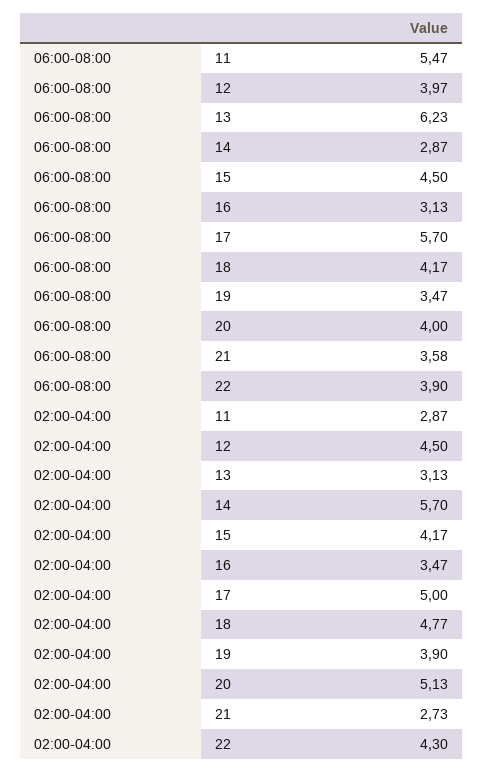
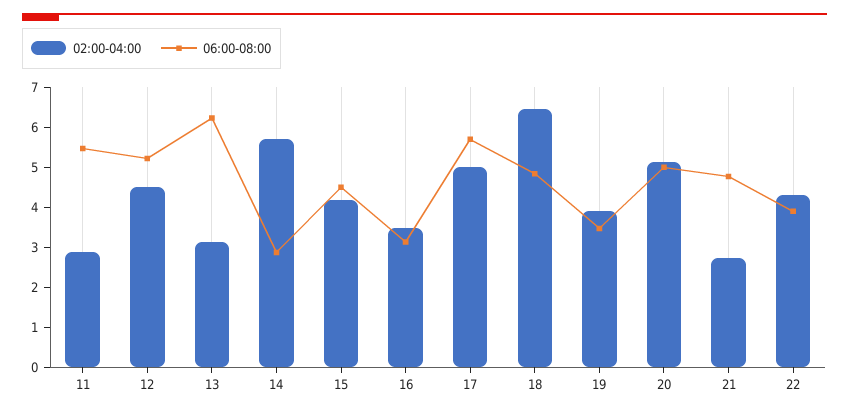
06:00-08:00, 12: 3.97 -> 5.2
06:00-08:00, 18: 4.17 -> 4.8
06:00-08:00, 20: 4 -> 5
06:00-08:00, 21: 3.58 -> 4.8
02:00-04:00, 18: 4.77 -> 6.4

